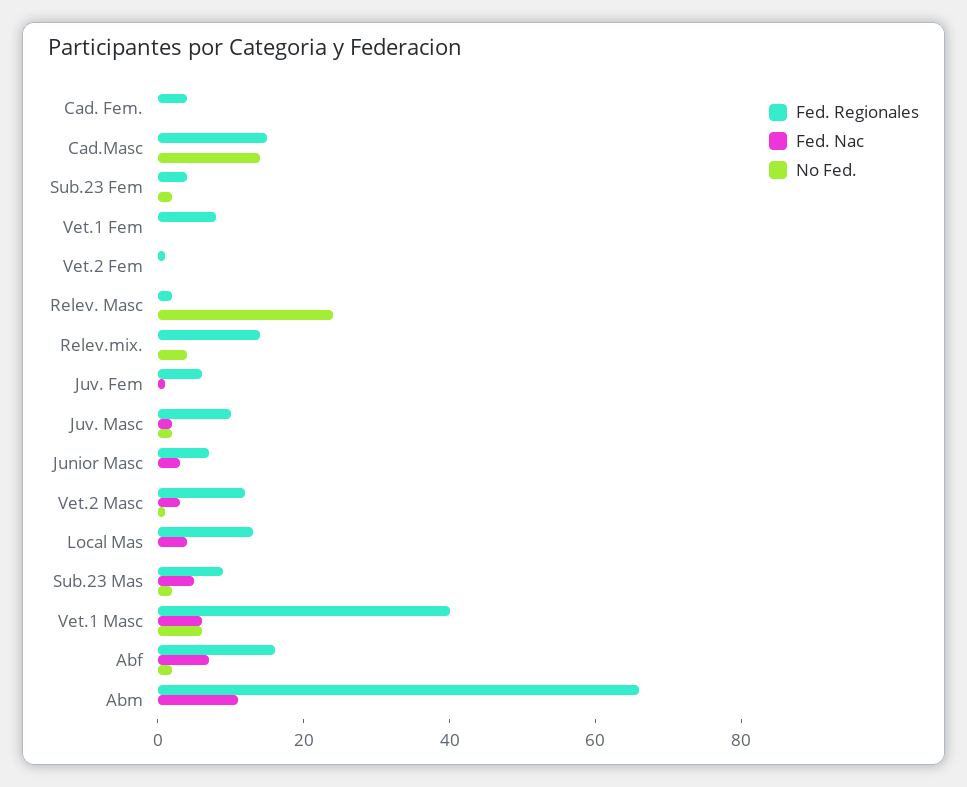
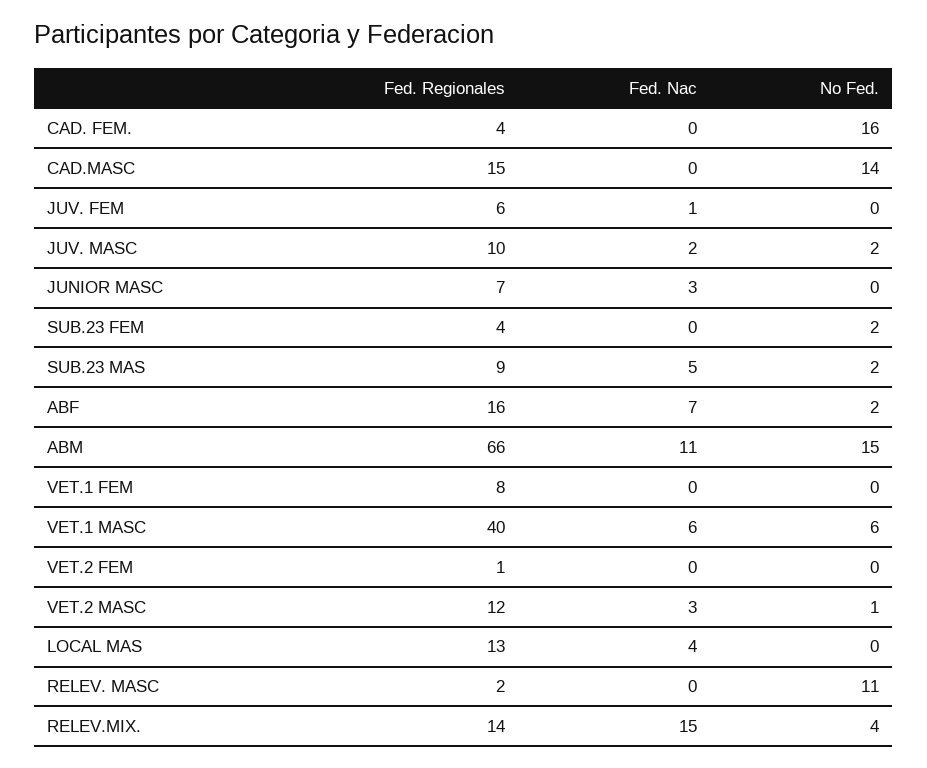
No Fed., Cad. Fem.: 0 -> 16
No Fed., Relev. Masc: 25 -> 11
Fed. Nac, Relev.mix.: 0 -> 15
No Fed., Abm: 0 -> 15

